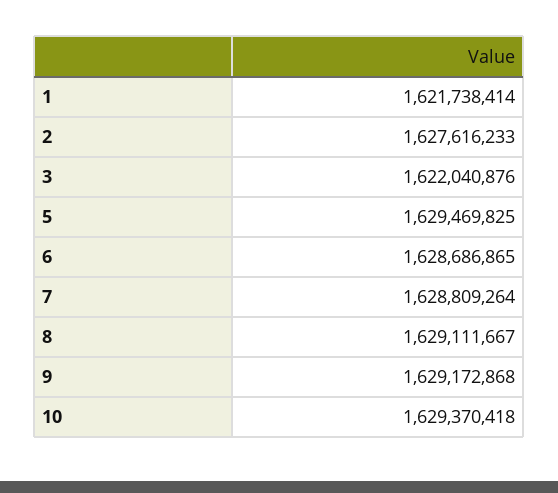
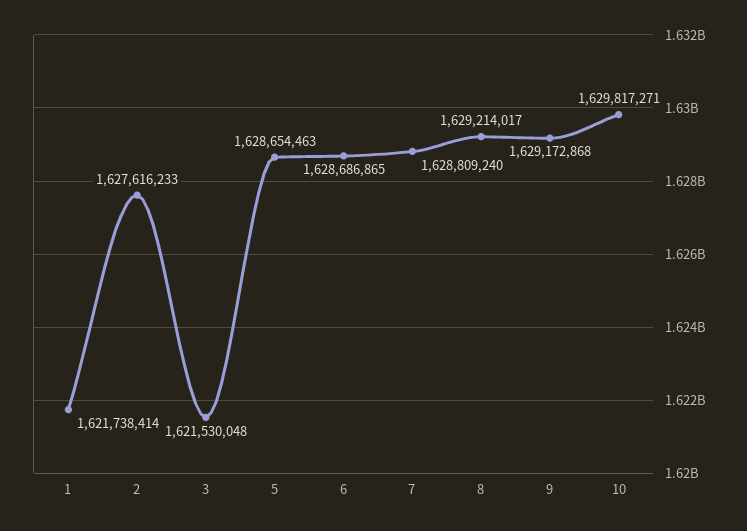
3: 1622040876 -> 1621530048
5: 1629469825 -> 1628654463
7: 1628809264 -> 1628809240
8: 1629111667 -> 1629214017
10: 1629370418 -> 1629817271

